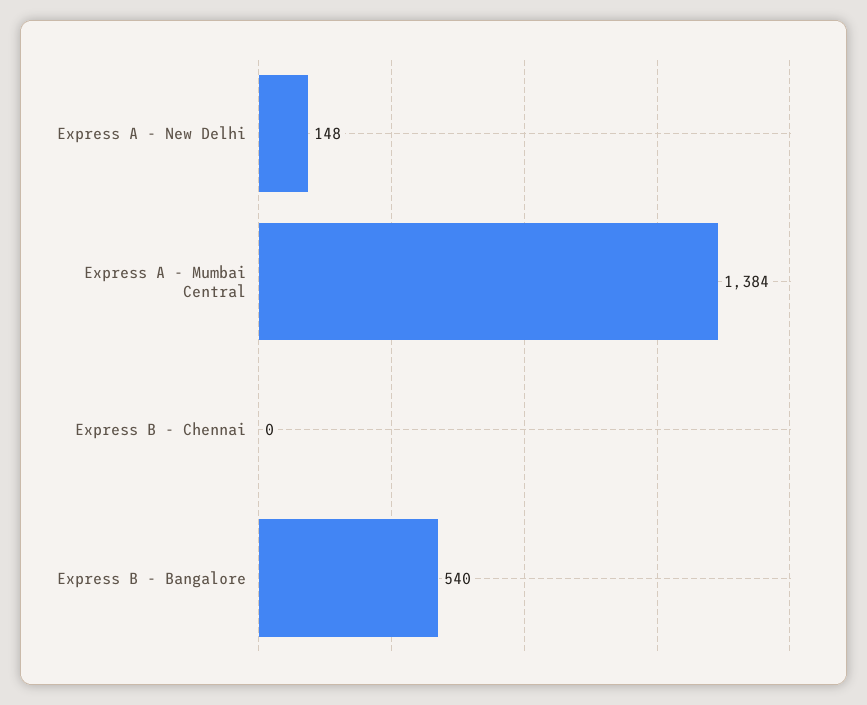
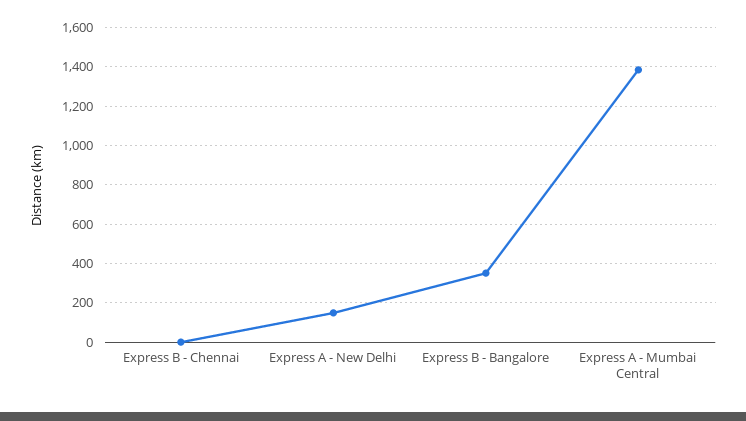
Express B - Bangalore: 540 -> 350

